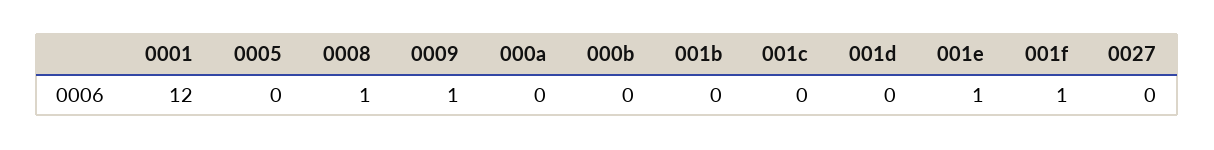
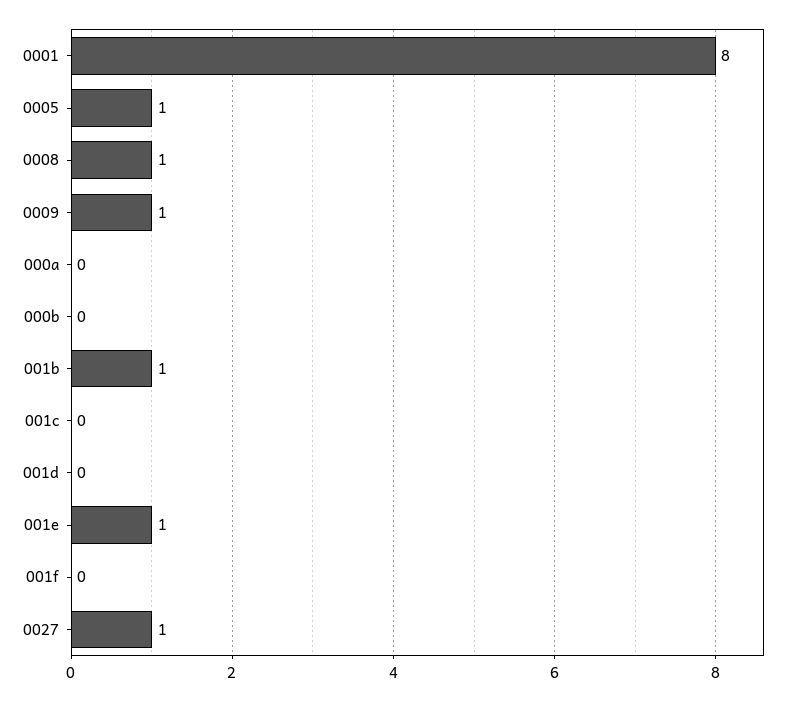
0001: 12 -> 8
0005: 0 -> 1
001b: 0 -> 1
001f: 1 -> 0
0027: 0 -> 1

